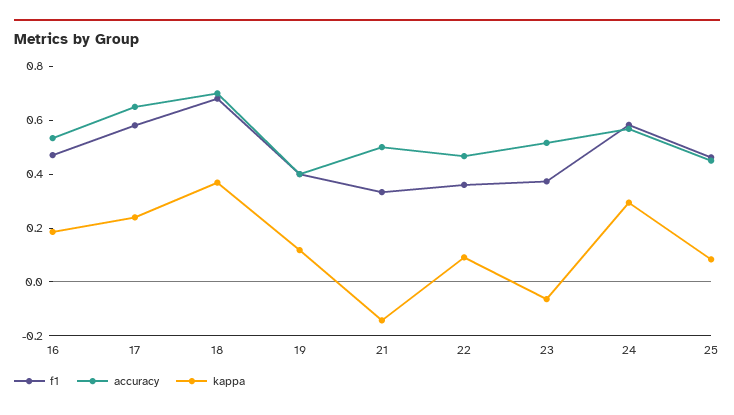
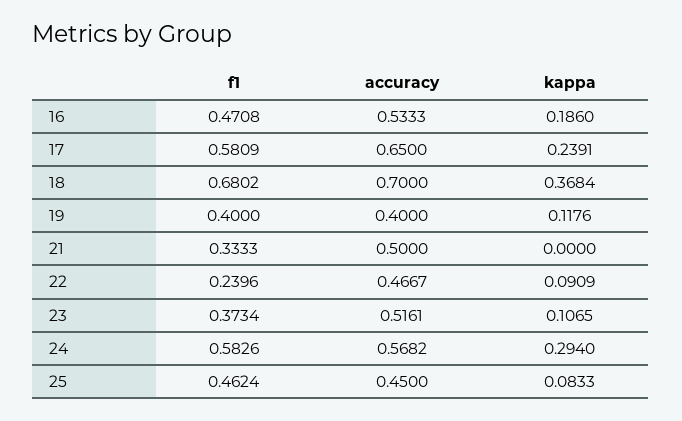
kappa, 21: -0.15 -> 0
f1, 22: 0.35 -> 0.2396
kappa, 23: -0.05 -> 0.1065

